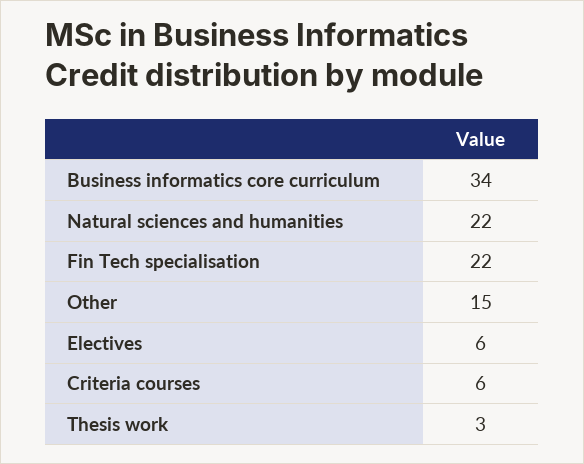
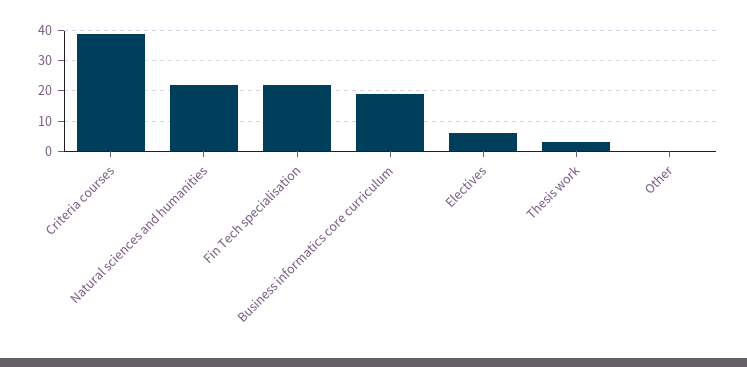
Business informatics core curriculum: 34 -> 20
Other: 15 -> 0
Criteria courses: 6 -> 40

